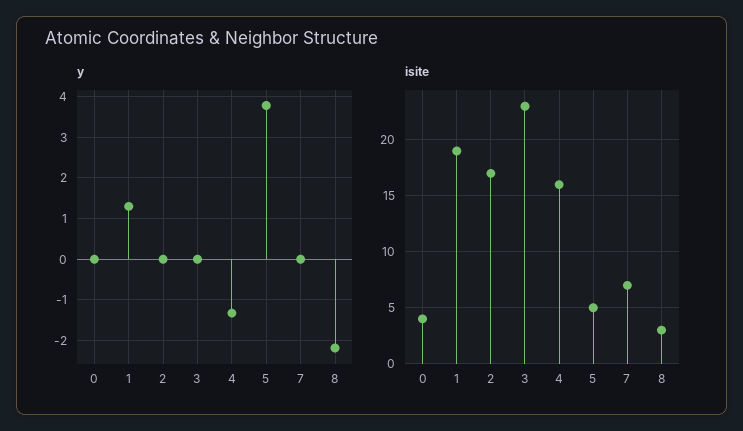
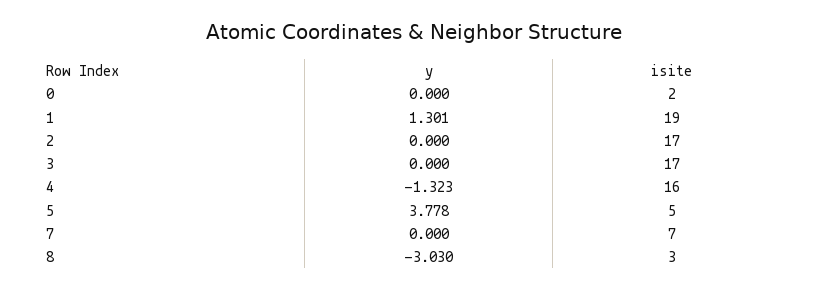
y, 8: -2.2 -> -3.03
isite, 0: 4 -> 2
isite, 3: 23 -> 17

